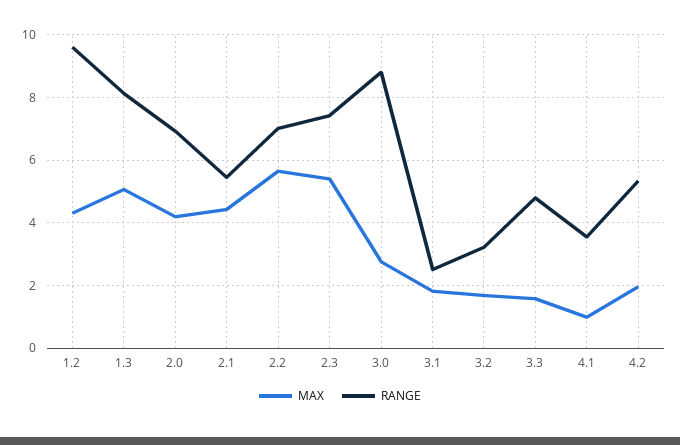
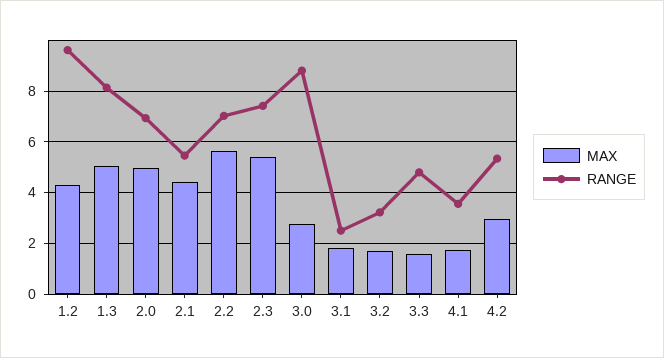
MAX, 2.0: 4.2 -> 5
MAX, 4.1: 1 -> 1.75
MAX, 4.2: 2 -> 3

